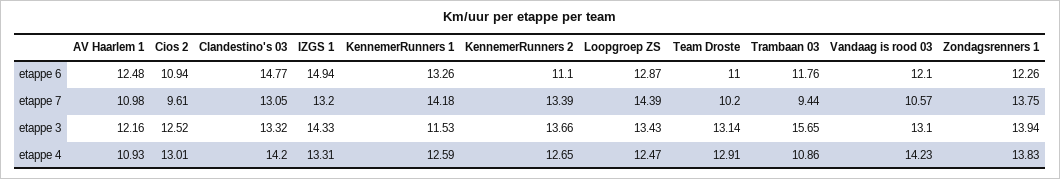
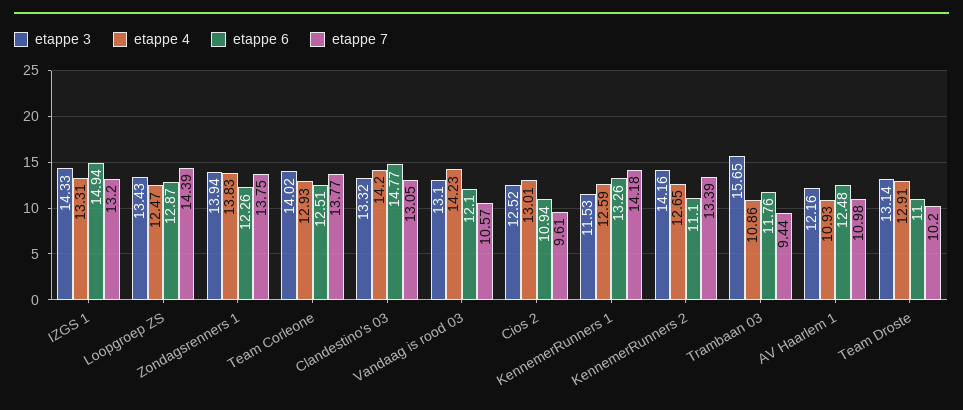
etappe 3, KennemerRunners 2: 13.66 -> 14.16
etappe 3, Team Corleone: none -> 14.02
etappe 4, Team Corleone: none -> 12.93
etappe 6, Team Corleone: none -> 12.51
etappe 7, Team Corleone: none -> 13.77

